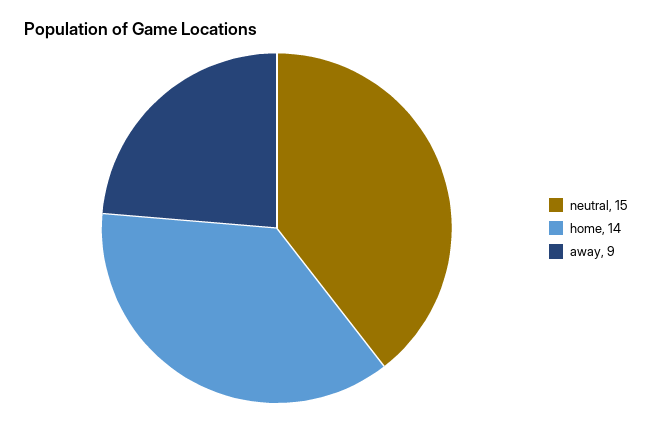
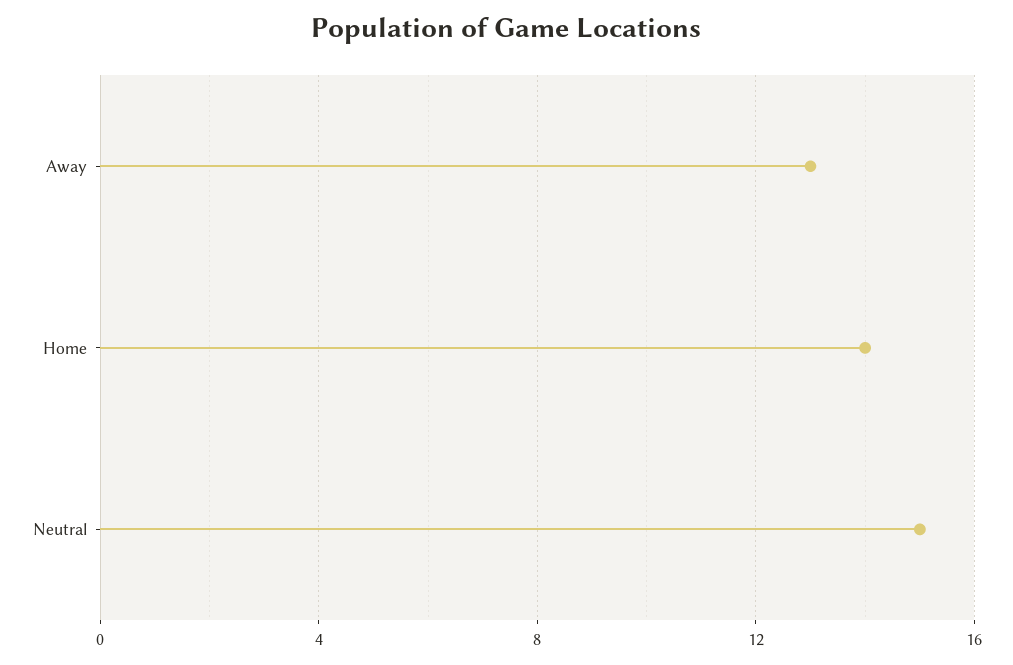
away: 9 -> 13

